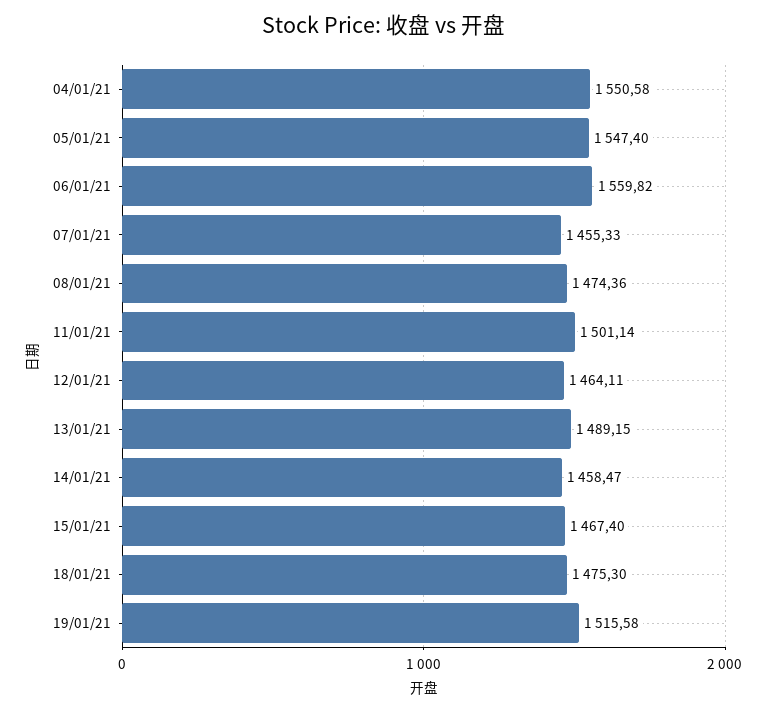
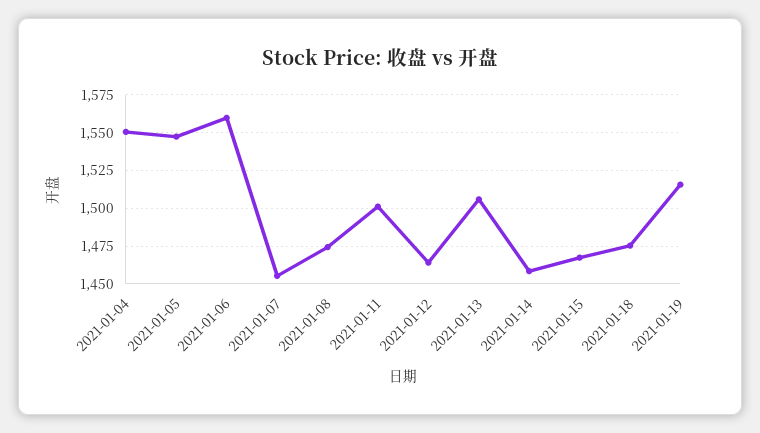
13/01/21: 1489.15 -> 1505

